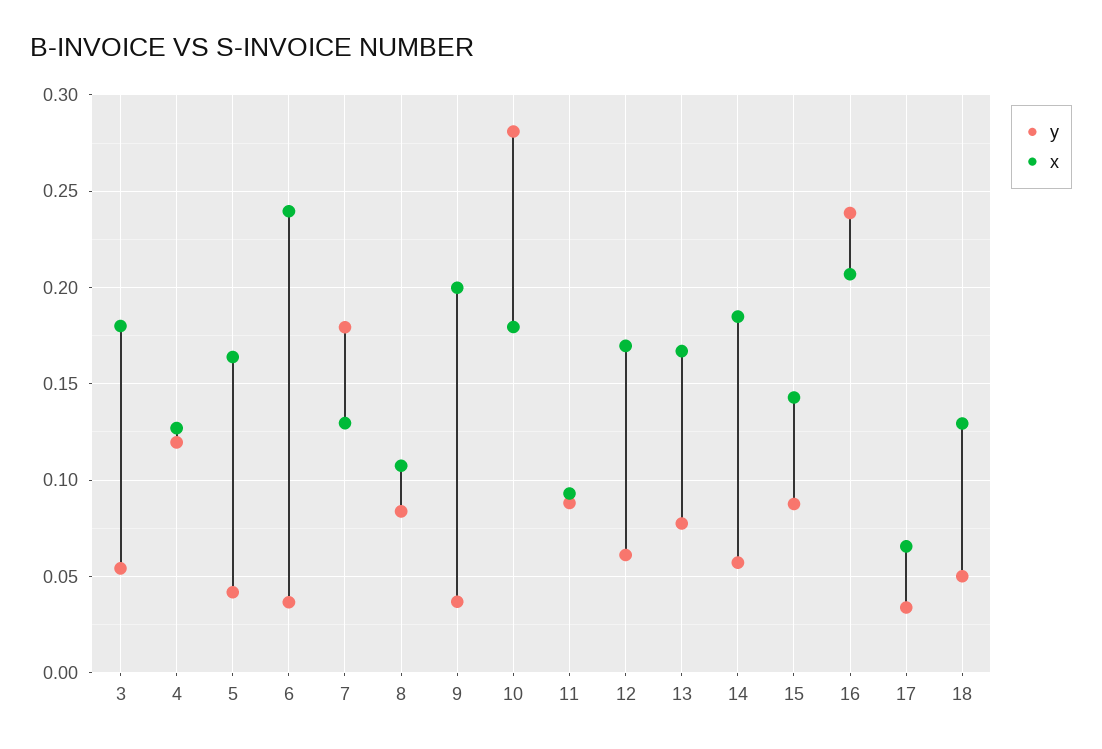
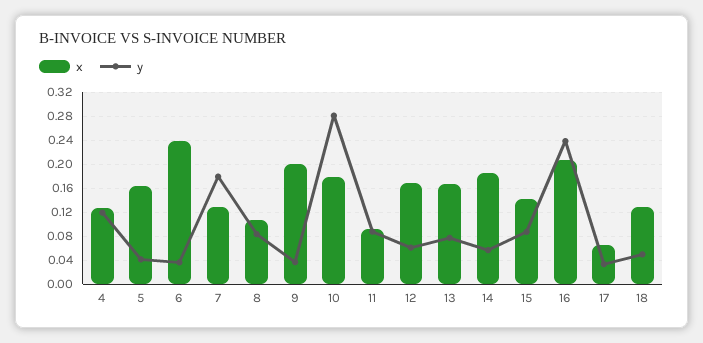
y, 3: 0.055 -> none
x, 3: 0.18 -> none

